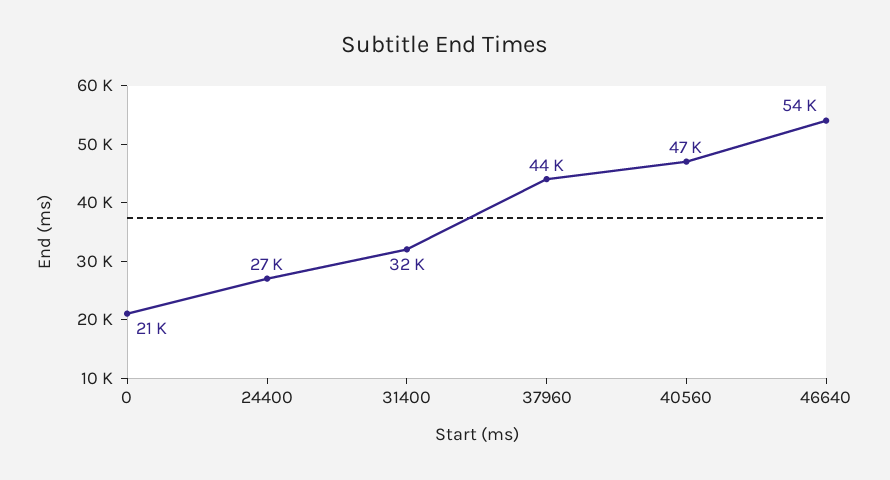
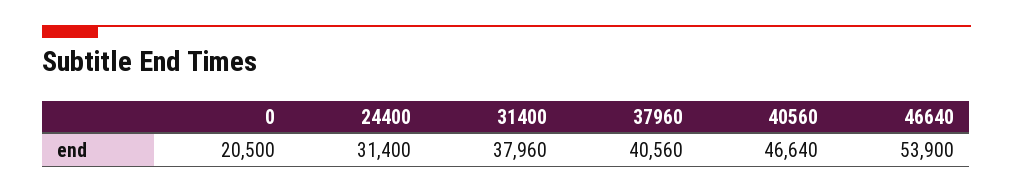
24400: 27000 -> 31400
31400: 32000 -> 37960
37960: 44000 -> 40560

